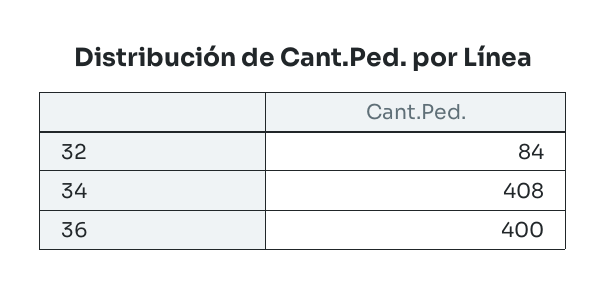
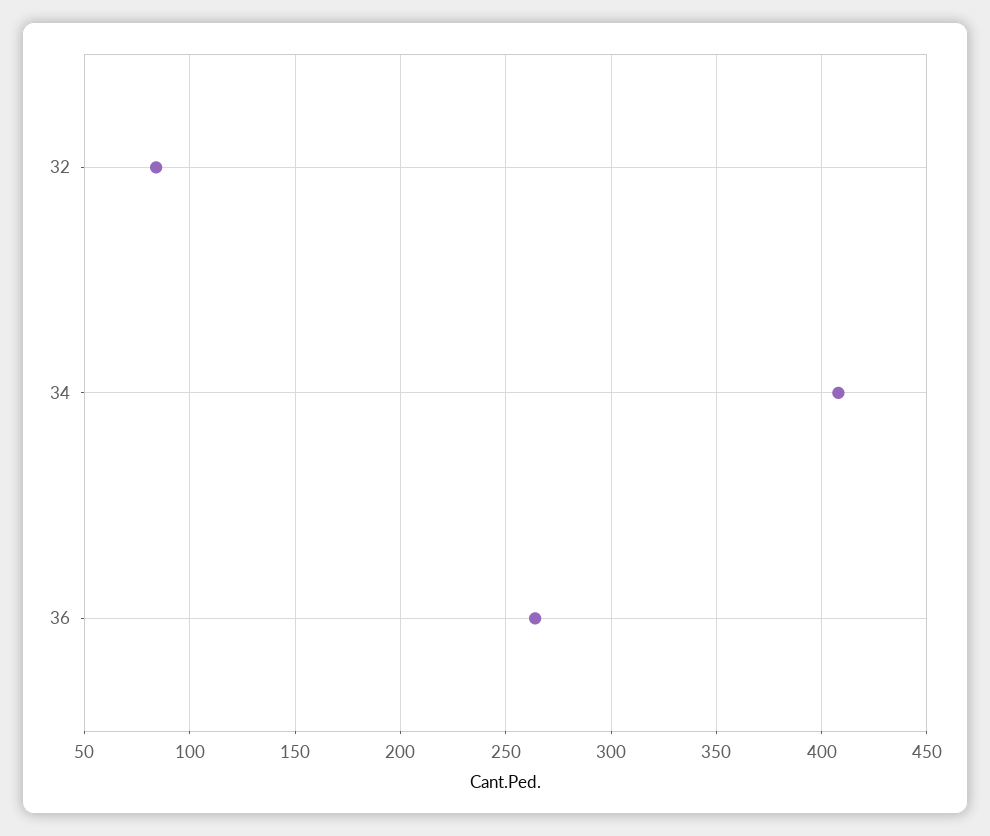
36: 400 -> 265

